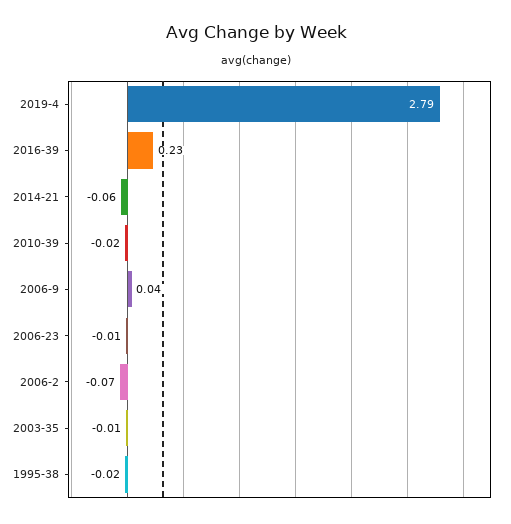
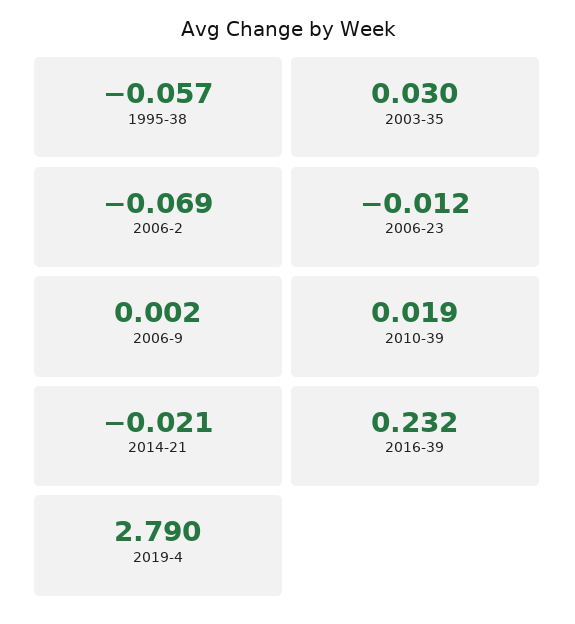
2014-21: -0.06 -> -0.021
2010-39: -0.02 -> 0.019
2006-9: 0.04 -> 0.002
2003-35: -0.01 -> 0.03
1995-38: -0.02 -> -0.057

